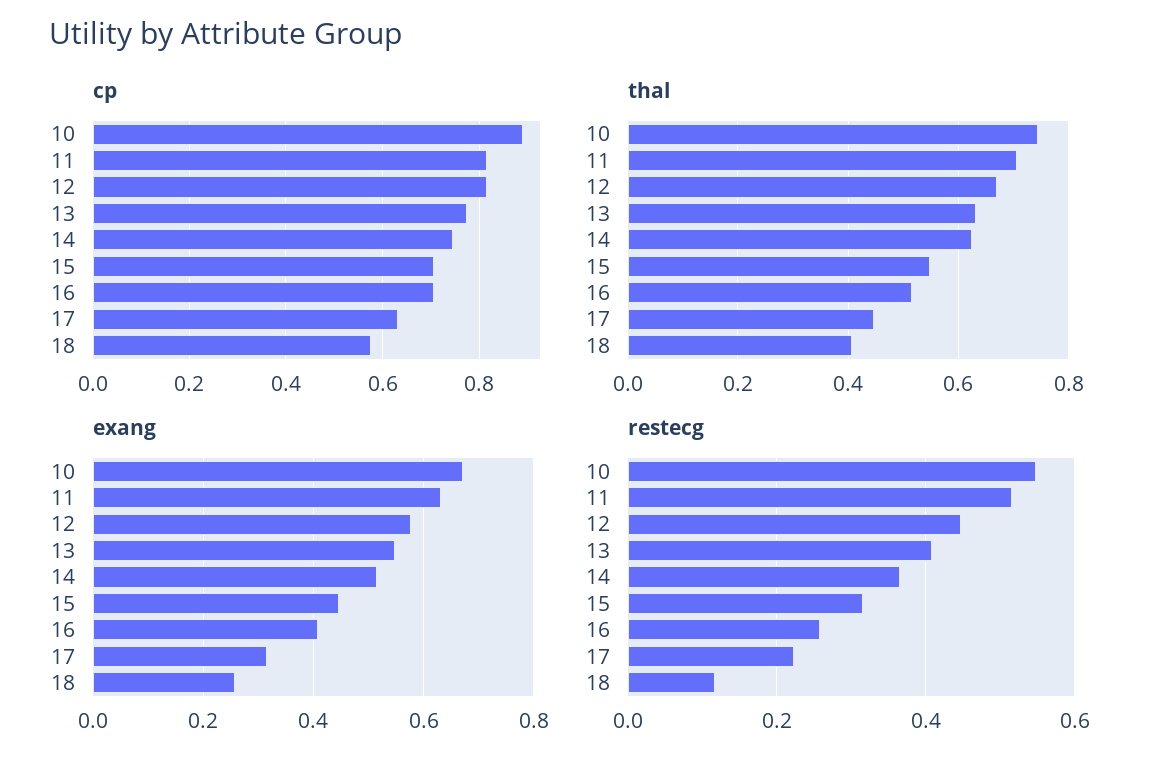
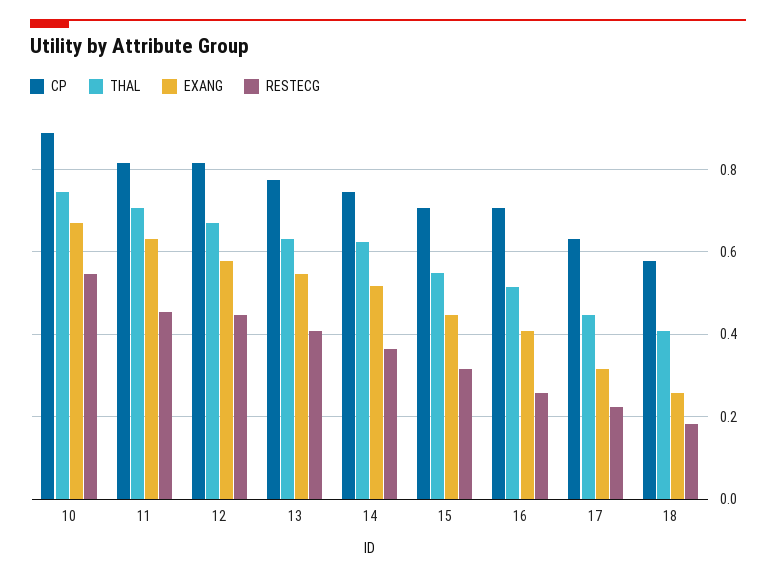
restecg, 11: 0.52 -> 0.46
restecg, 18: 0.12 -> 0.18

